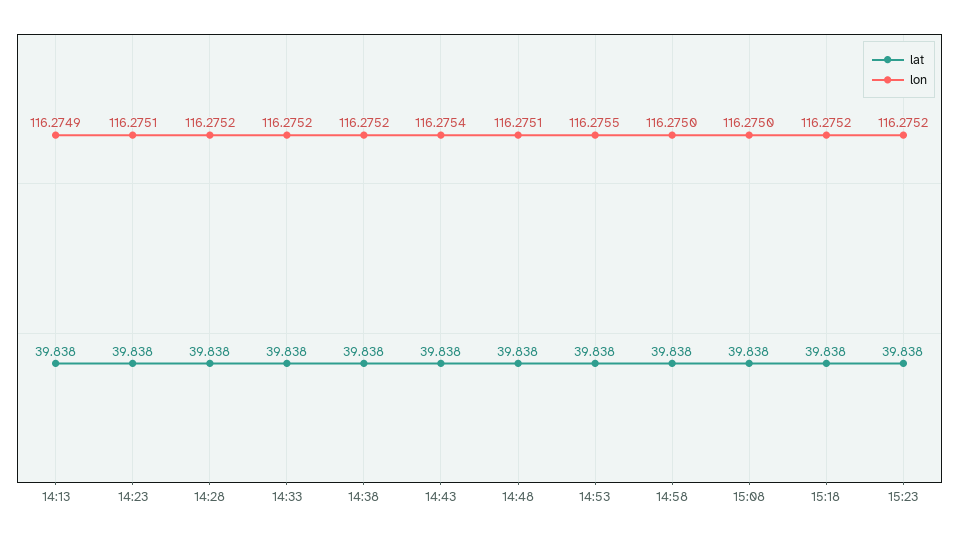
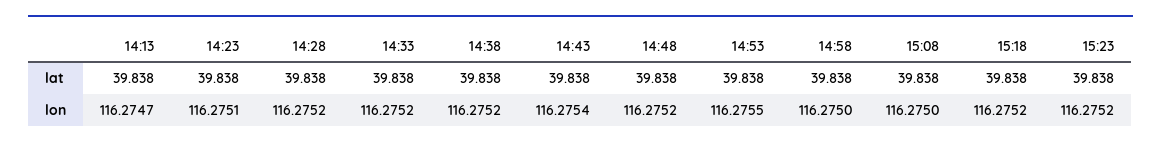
lon, 14:13: 116.2749 -> 116.2747
lon, 14:48: 116.2751 -> 116.2752

